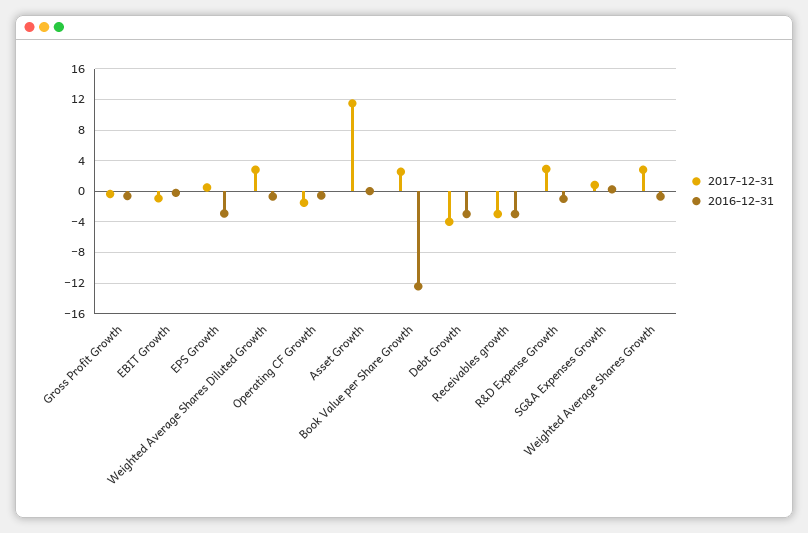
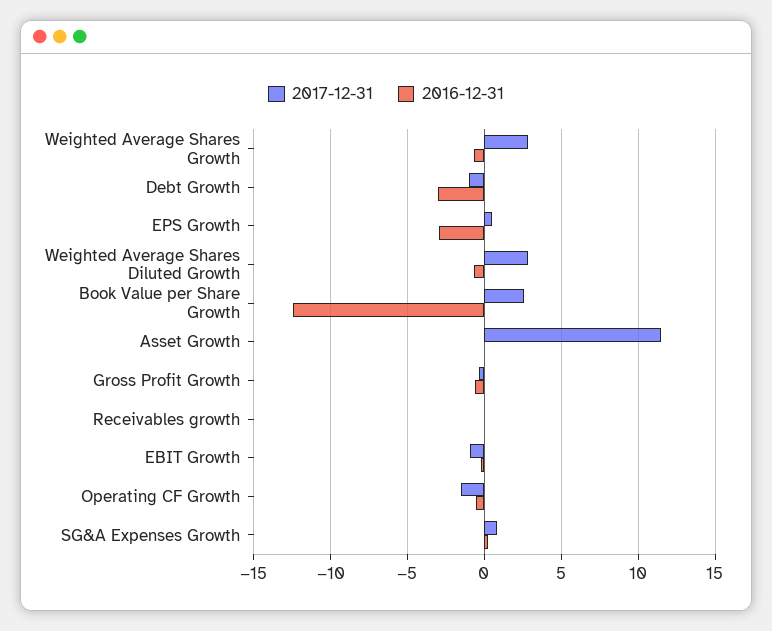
2017-12-31, Debt Growth: -4 -> -1
2017-12-31, Receivables growth: -3 -> 0
2016-12-31, Receivables growth: -3 -> 0
2017-12-31, R&D Expense Growth: 3 -> none
2016-12-31, R&D Expense Growth: -1 -> none

